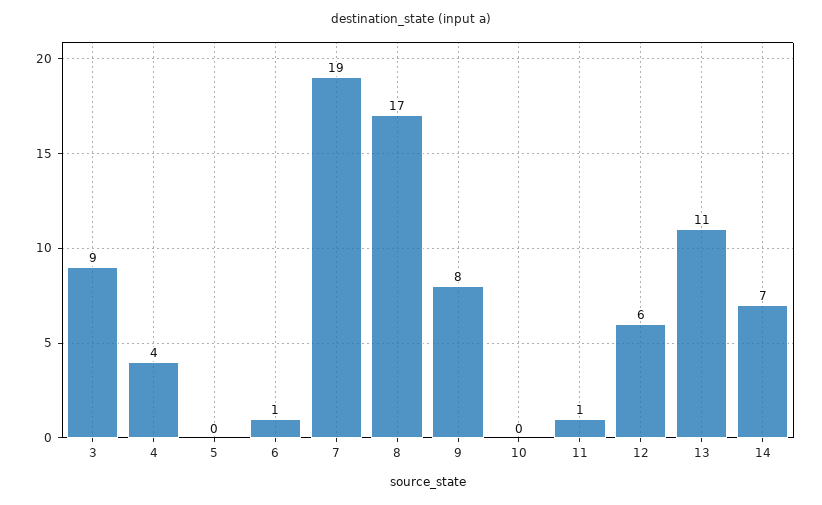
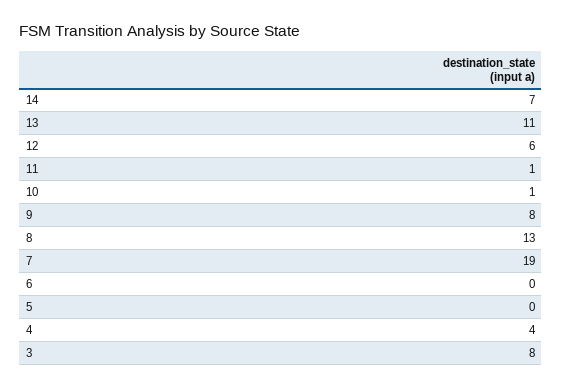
3: 9 -> 8
6: 1 -> 0
8: 17 -> 13
10: 0 -> 1

